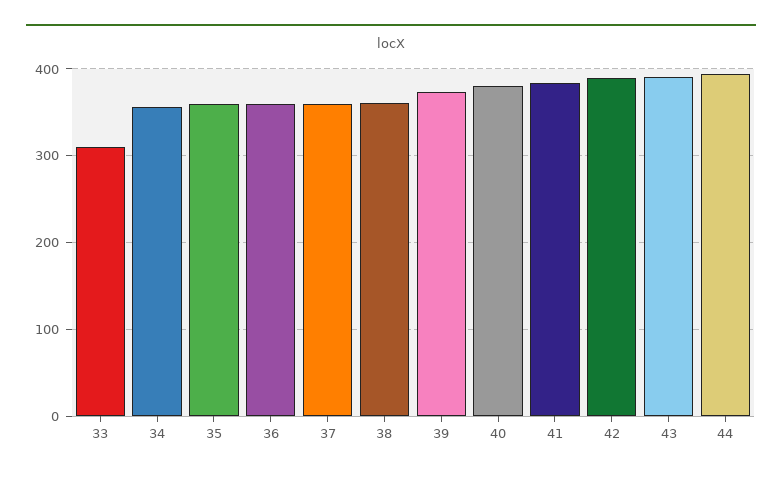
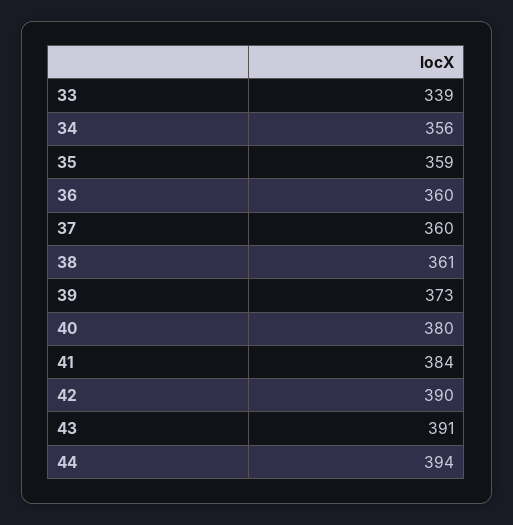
33: 310 -> 339

